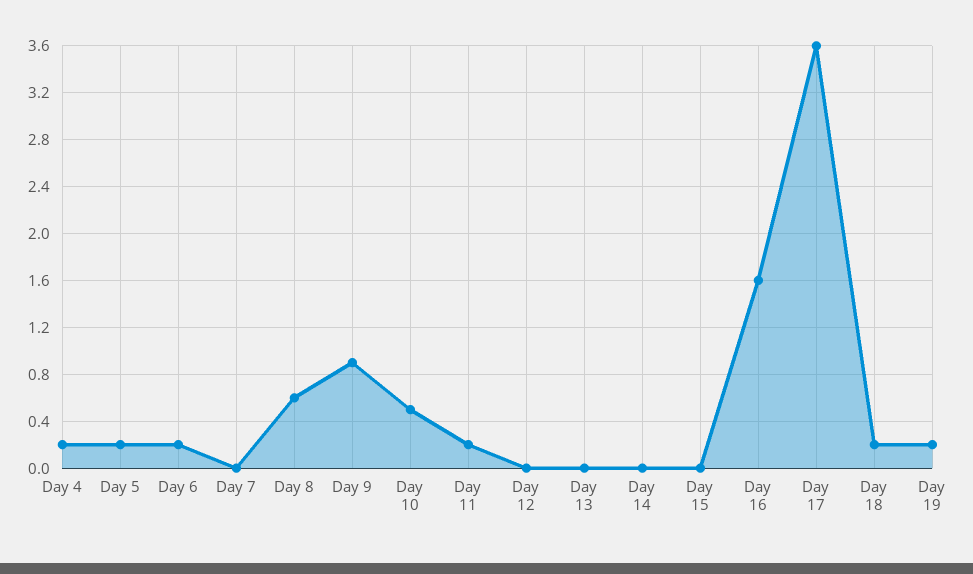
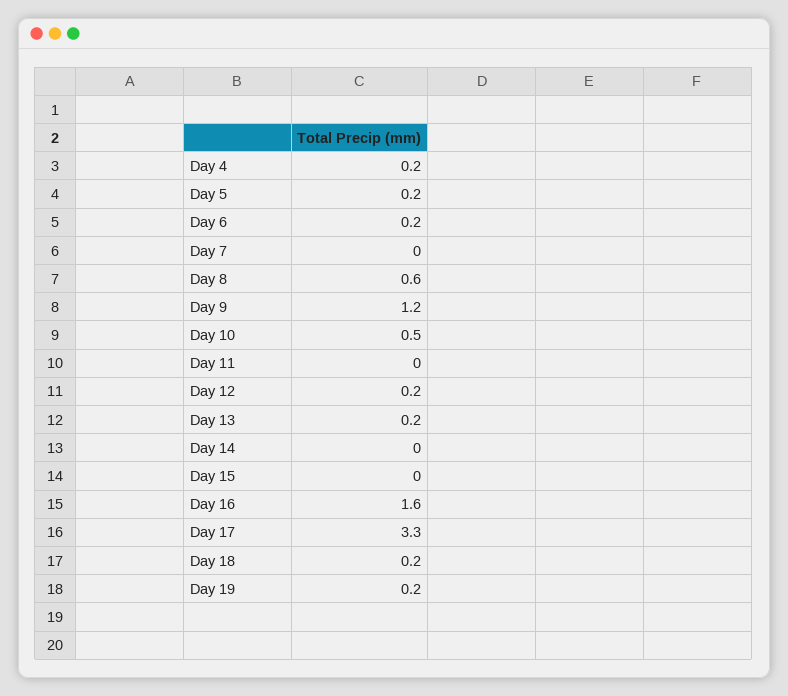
Day 9: 0.9 -> 1.2
Day 11: 0.2 -> 0
Day 12: 0 -> 0.2
Day 13: 0 -> 0.2
Day 17: 3.6 -> 3.3

